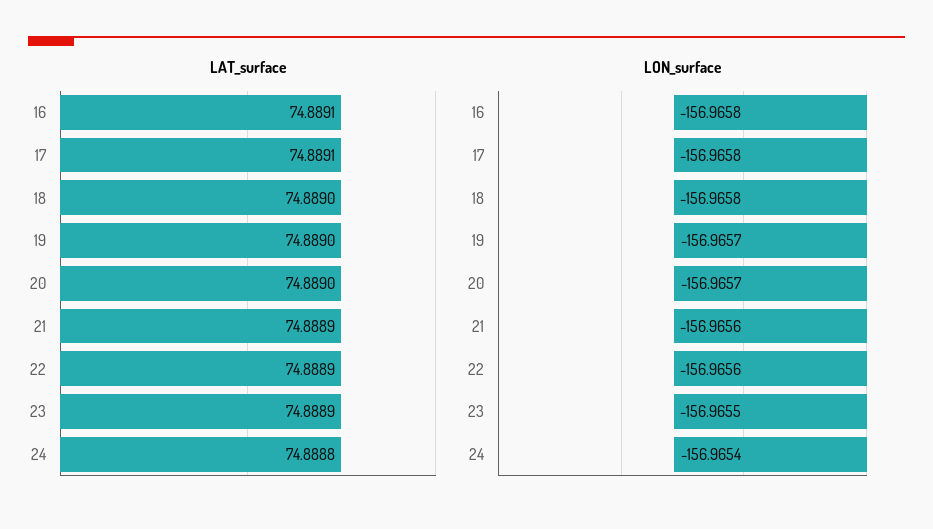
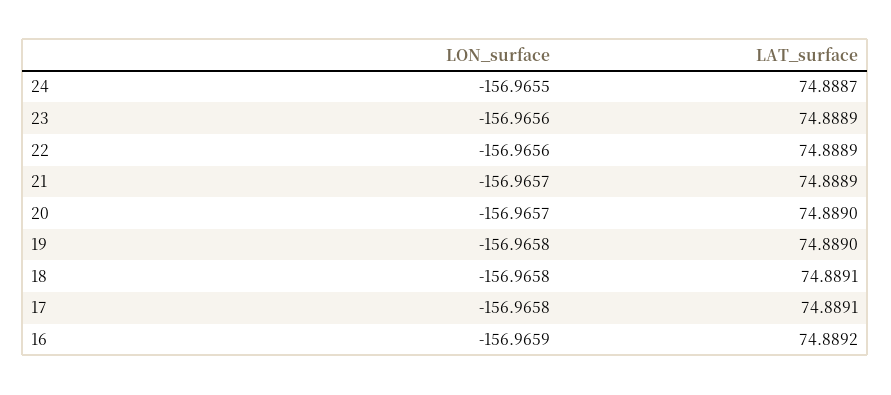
LAT_surface, 16: 74.8891 -> 74.8892
LAT_surface, 18: 74.889 -> 74.8891
LAT_surface, 24: 74.8888 -> 74.8887
LON_surface, 16: -156.9658 -> -156.9659
LON_surface, 19: -156.9657 -> -156.9658
LON_surface, 21: -156.9656 -> -156.9657
LON_surface, 23: -156.9655 -> -156.9656
LON_surface, 24: -156.9654 -> -156.9655

